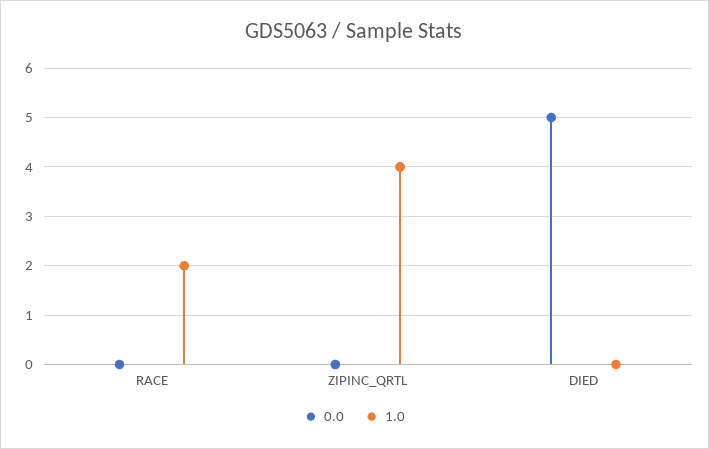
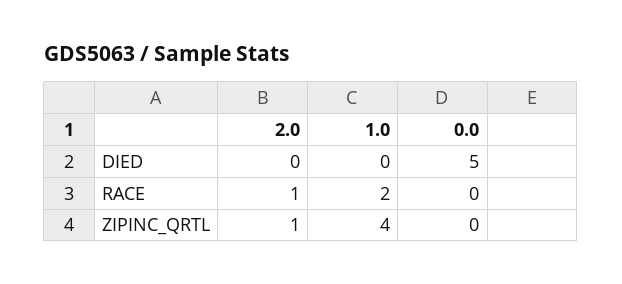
2.0, DIED: none -> 0
2.0, RACE: none -> 1
2.0, ZIPINC_QRTL: none -> 1

